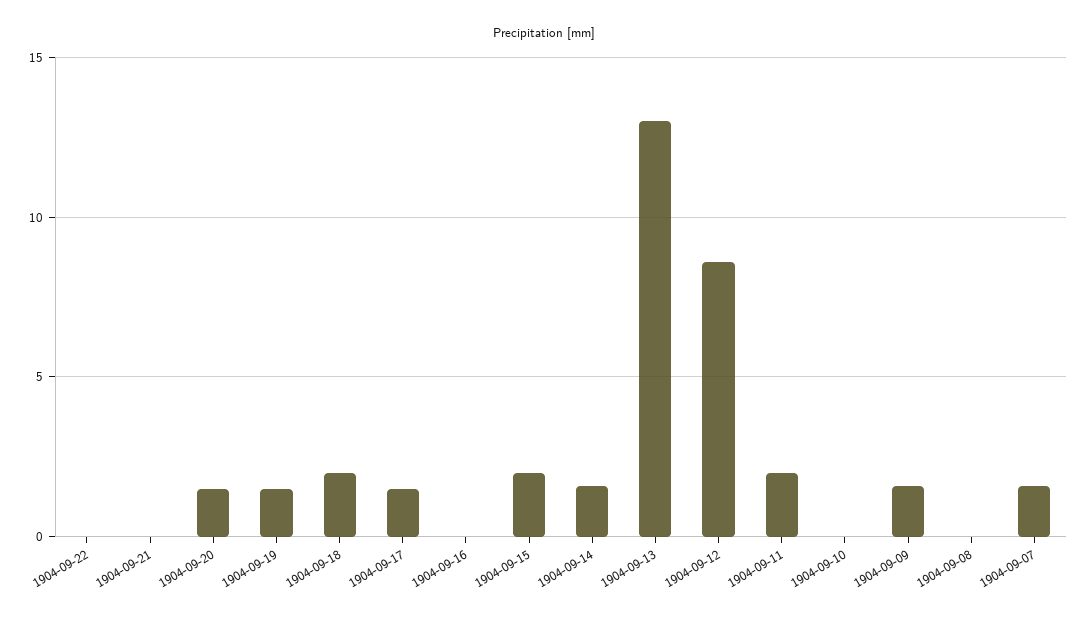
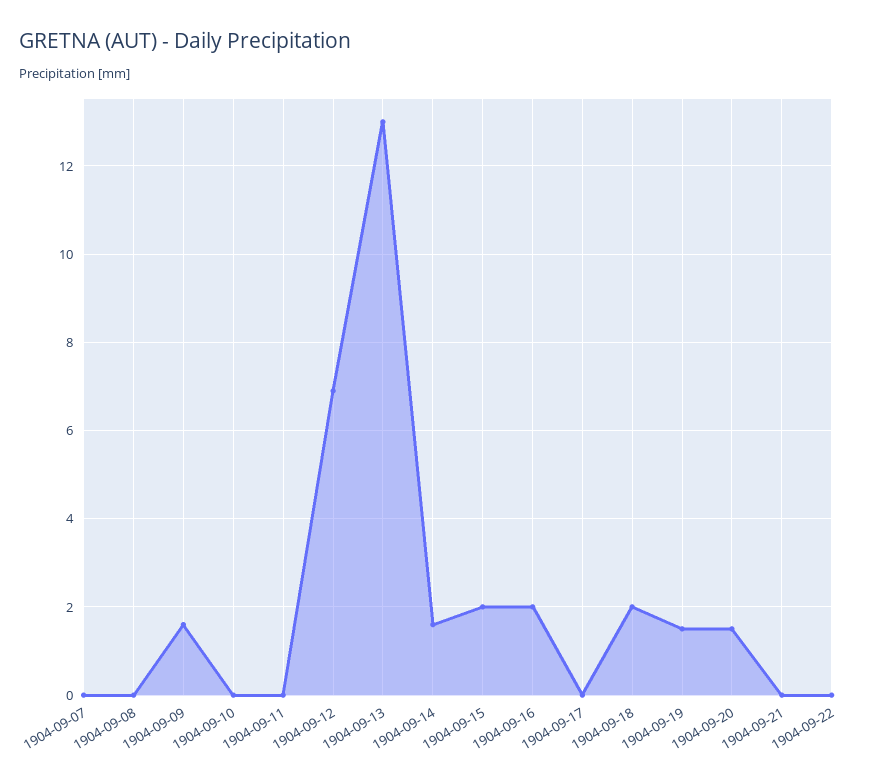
1904-09-17: 1.5 -> 0
1904-09-16: 0 -> 2
1904-09-12: 8.5 -> 7
1904-09-11: 2 -> 0
1904-09-07: 1.5 -> 0

